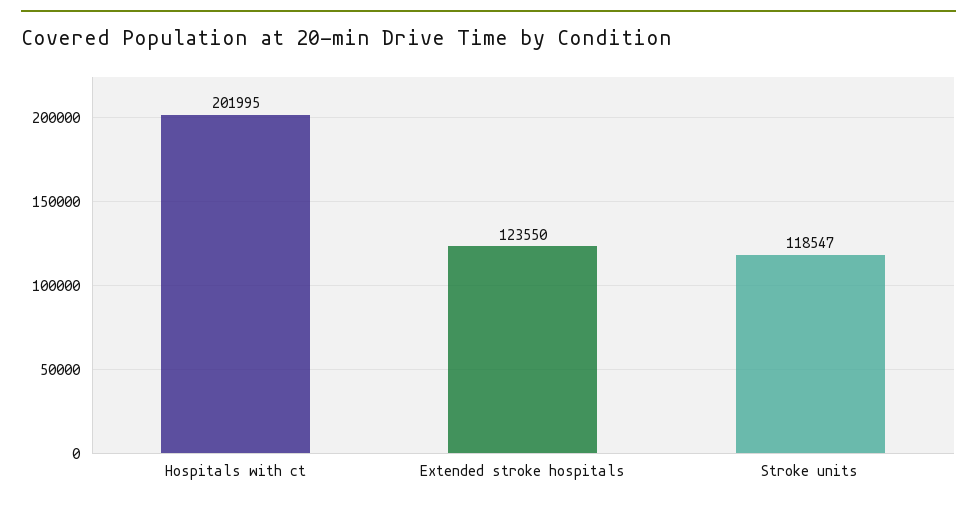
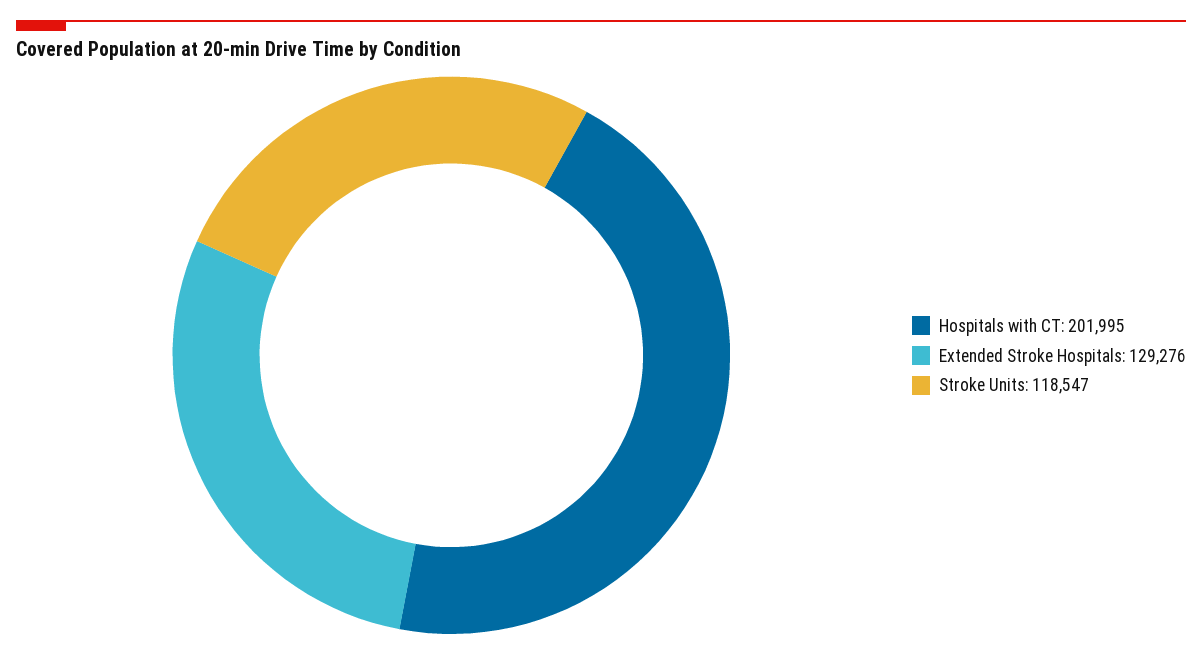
Extended stroke hospitals: 123550 -> 129276

